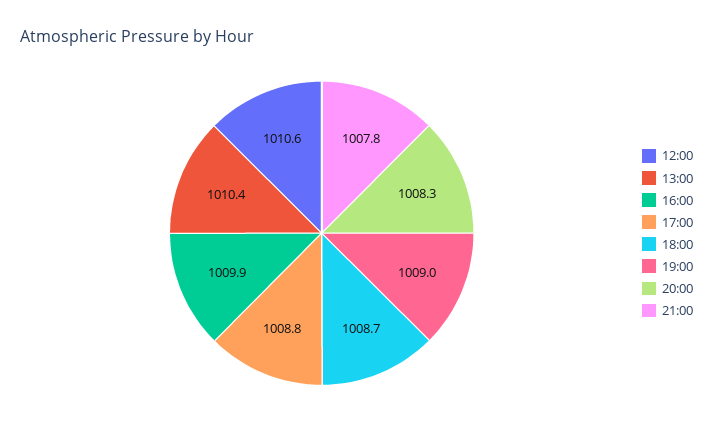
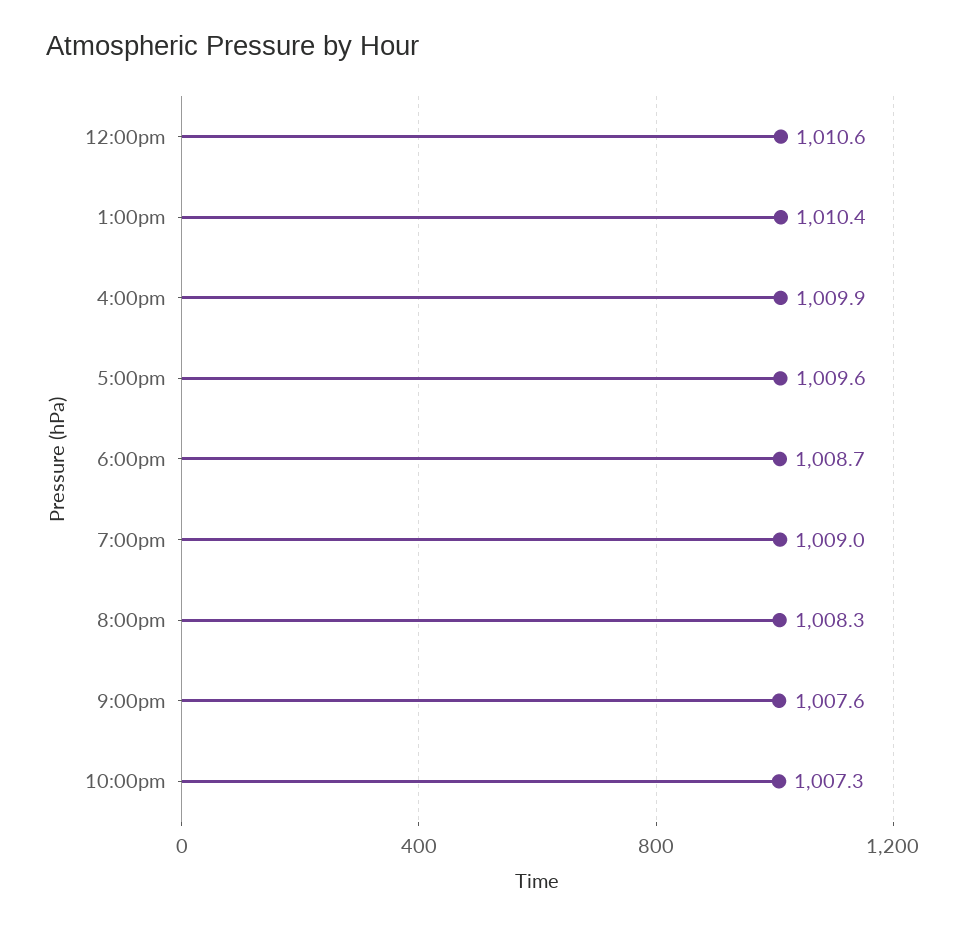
17:00: 1008.8 -> 1009.6
21:00: 1007.8 -> 1007.6
10:00pm: none -> 1007.3

